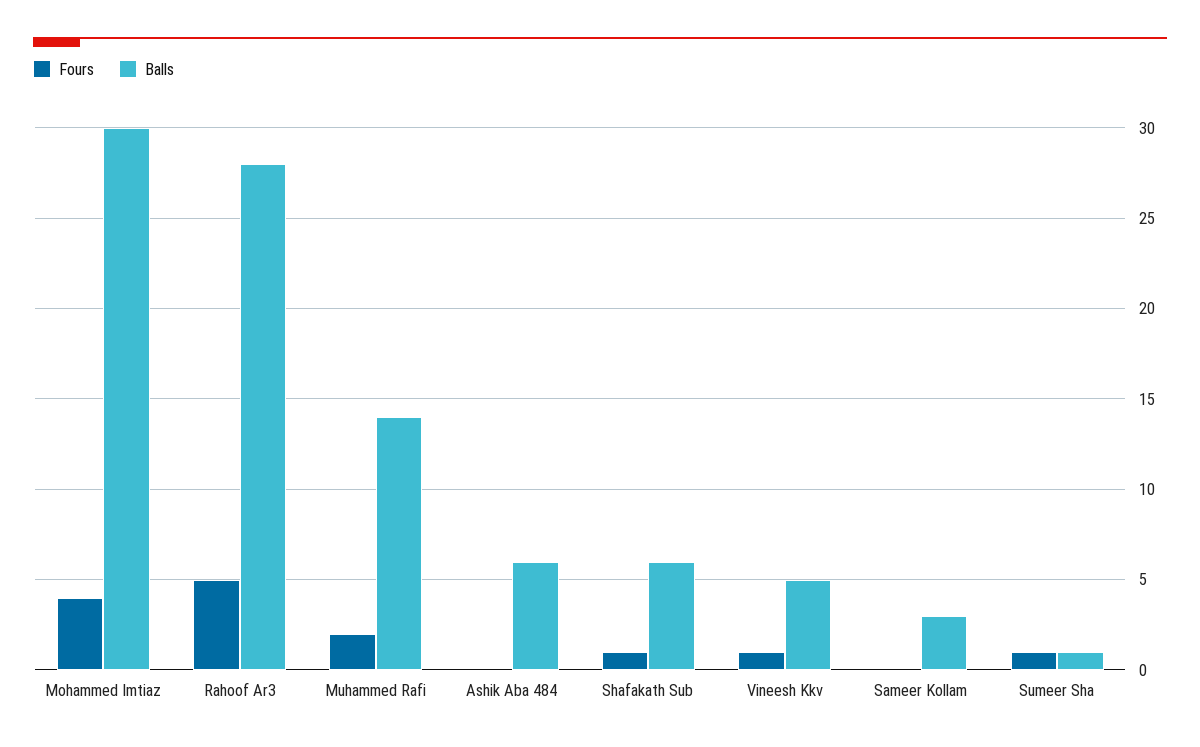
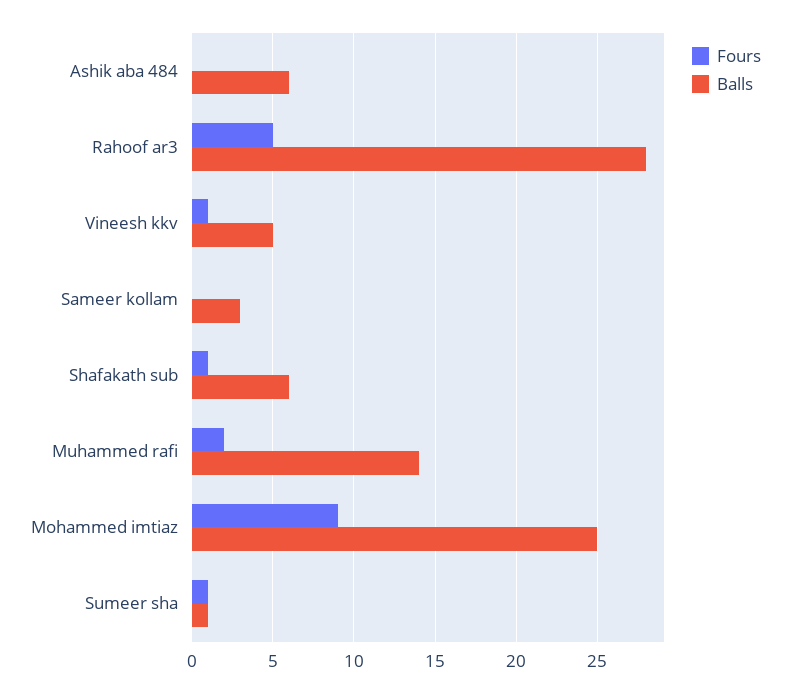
Fours, Mohammed Imtiaz: 4 -> 9
Balls, Mohammed Imtiaz: 30 -> 25

